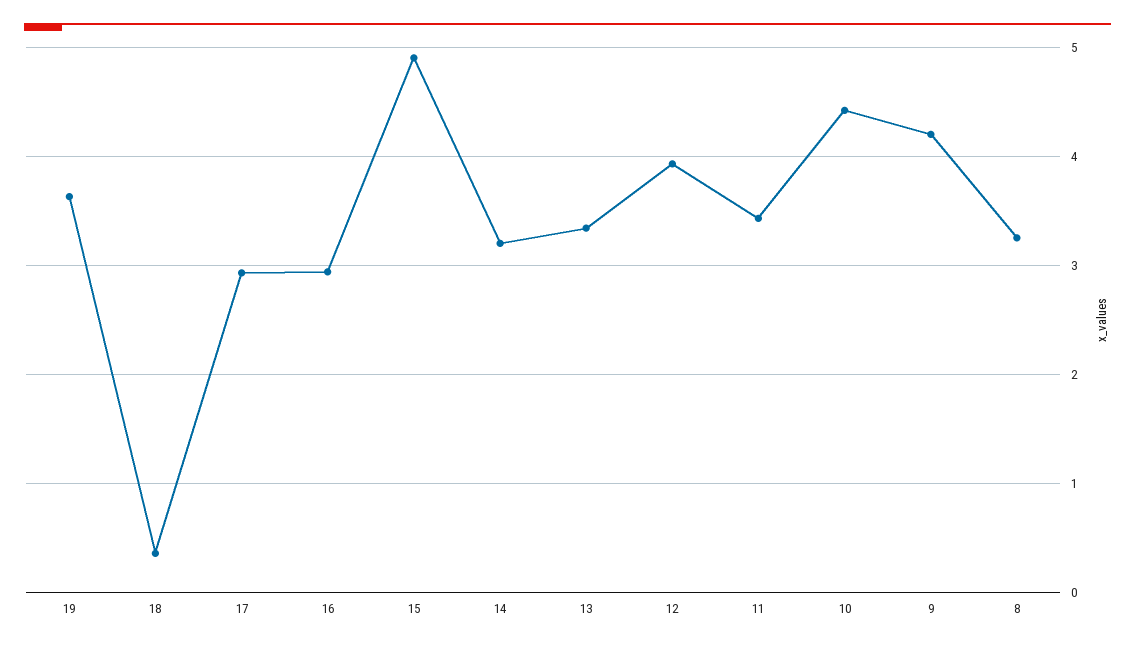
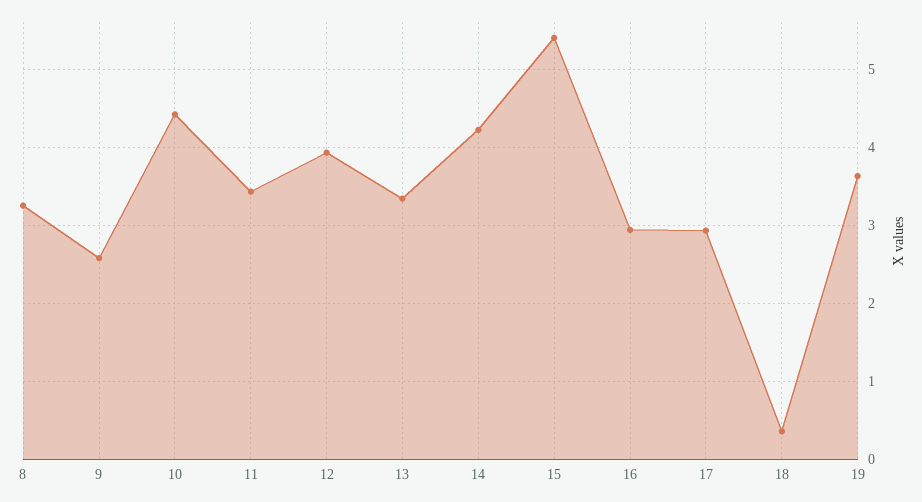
15: 4.9 -> 5.4
14: 3.2 -> 4.2
9: 4.2 -> 2.6

